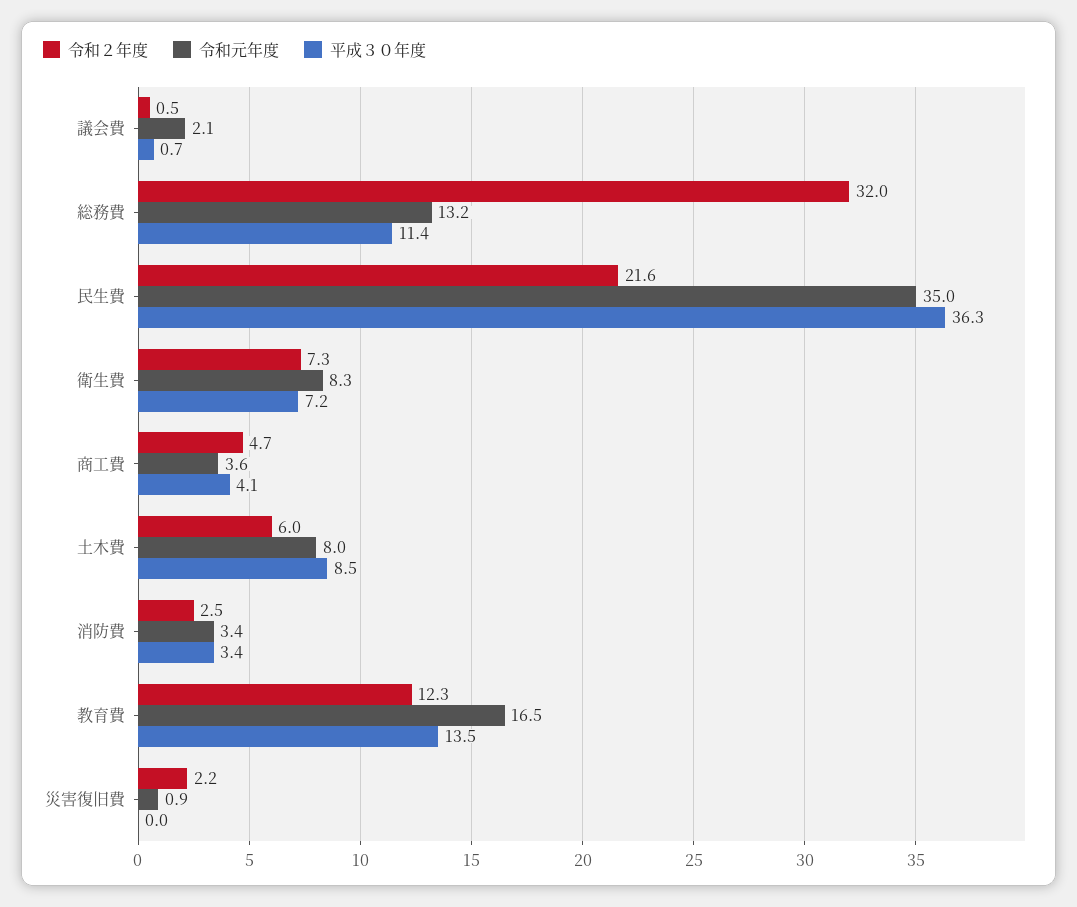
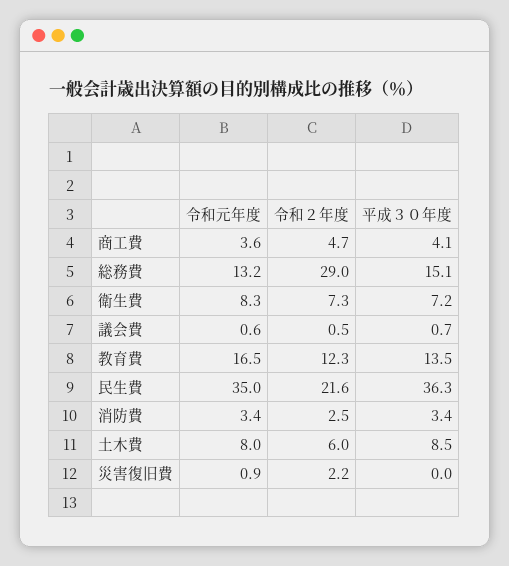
令和元年度, 議会費: 2.1 -> 0.6
令和２年度, 総務費: 32 -> 29
平成３０年度, 総務費: 11.4 -> 15.1

